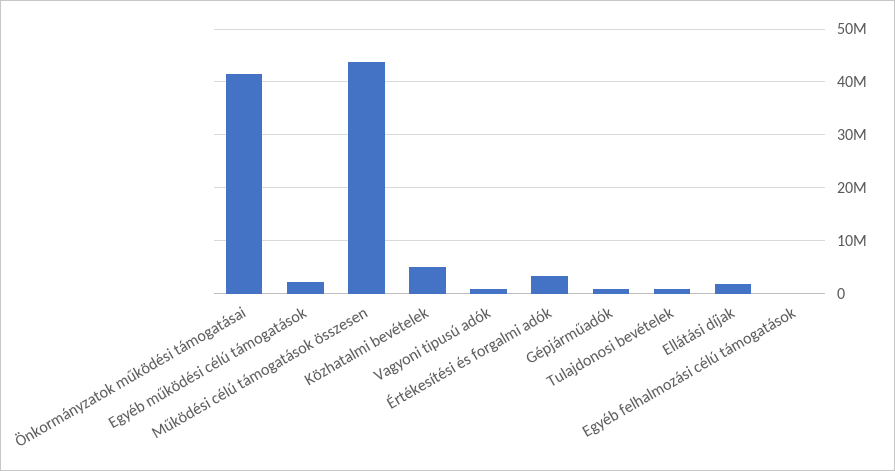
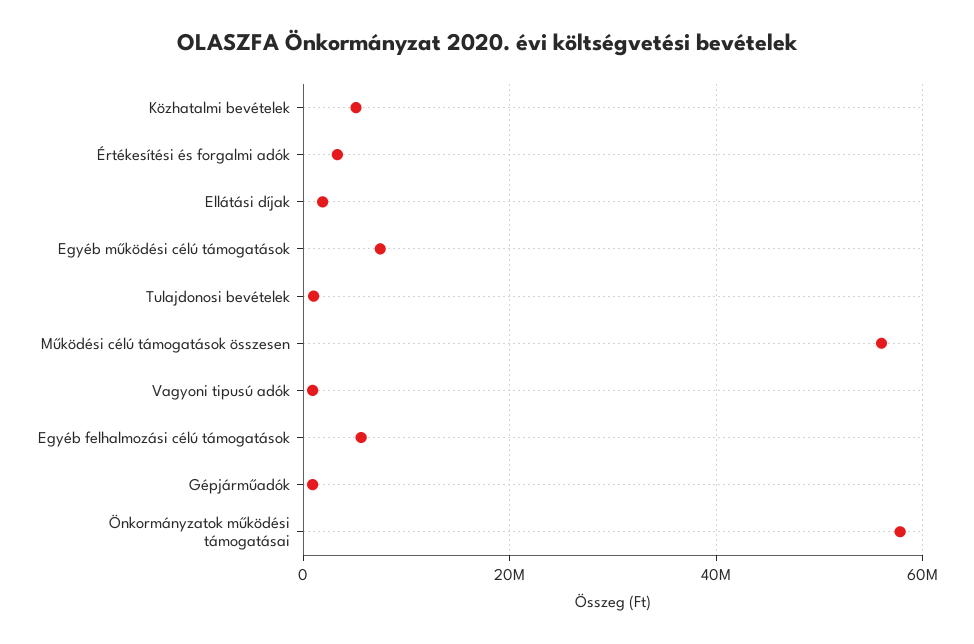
Önkormányzatok működési támogatásai: 42000000 -> 58000000
Egyéb működési célú támogatások: 2000000 -> 8000000
Működési célú támogatások összesen: 44000000 -> 56000000
Egyéb felhalmozási célú támogatások: 0 -> 6000000

